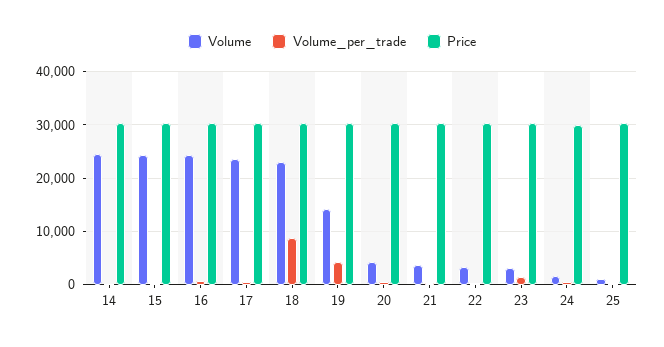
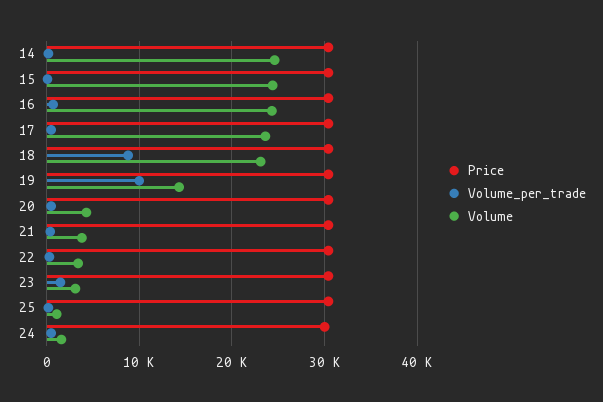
Volume_per_trade, 19: 4000 -> 10000

